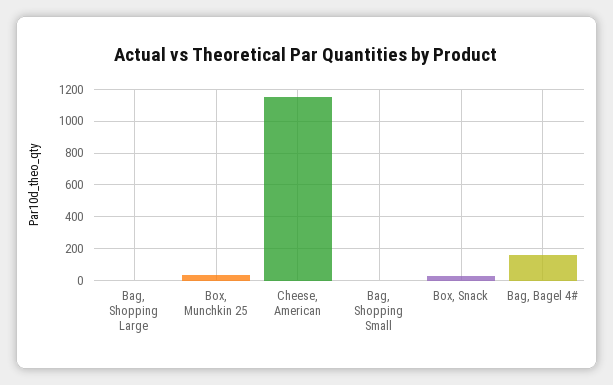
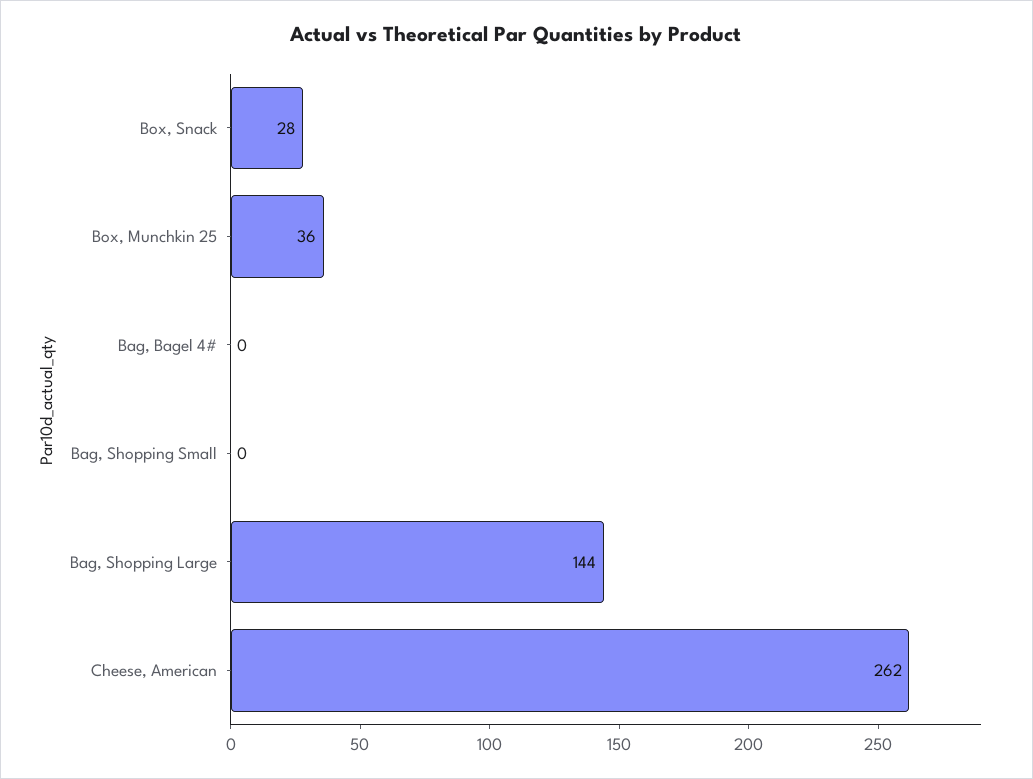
Bag, Shopping Large: 0 -> 144
Cheese, American: 1150 -> 262
Bag, Bagel 4#: 150 -> 0

